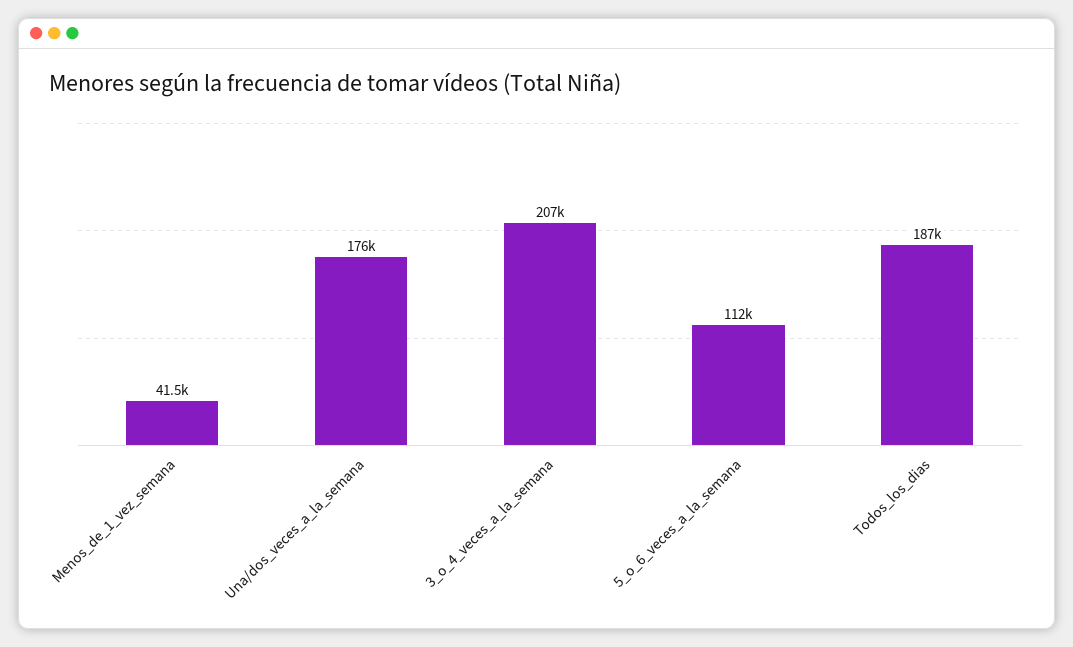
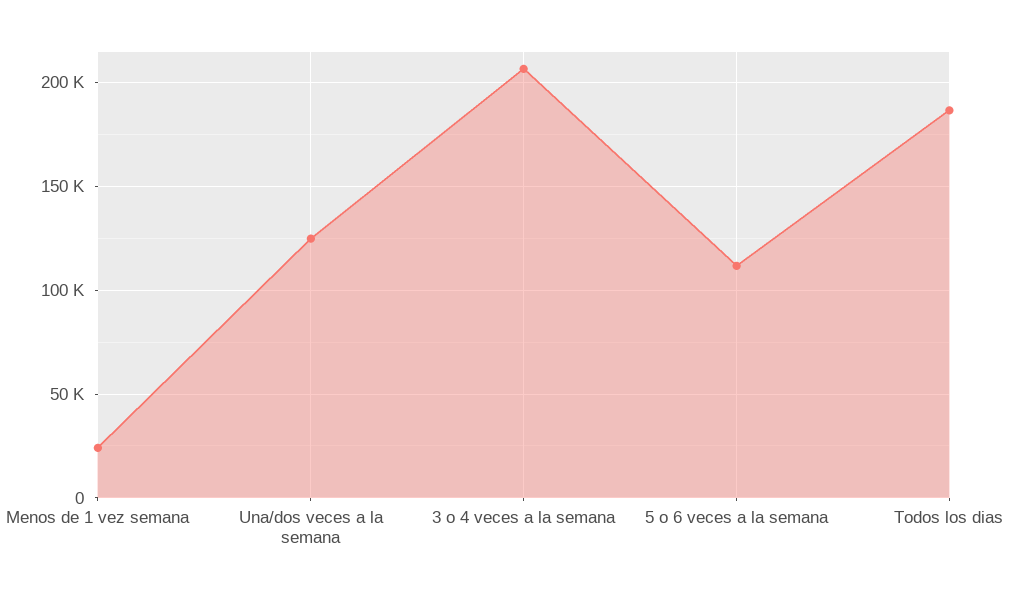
Menos_de_1_vez_semana: 41500 -> 25000
Una/dos_veces_a_la_semana: 176000 -> 125000

